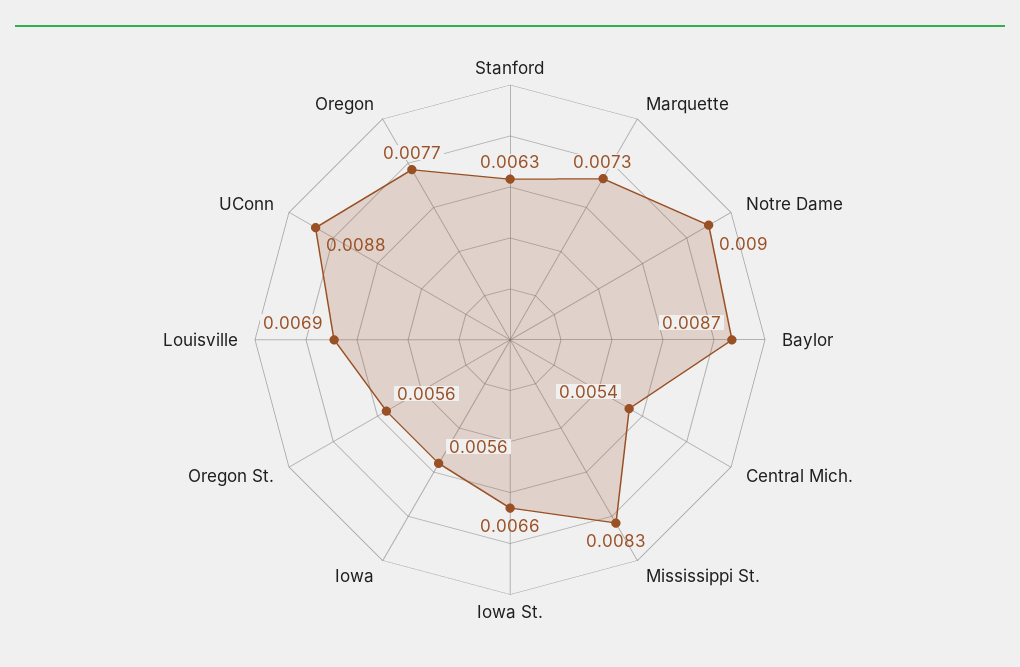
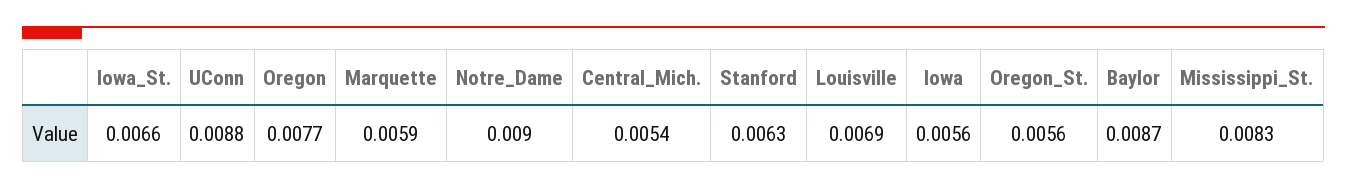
Marquette: 0.0073 -> 0.0059

